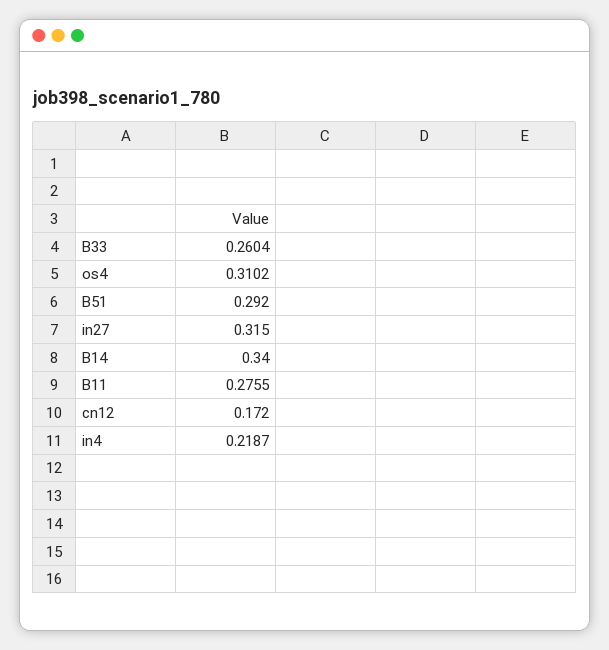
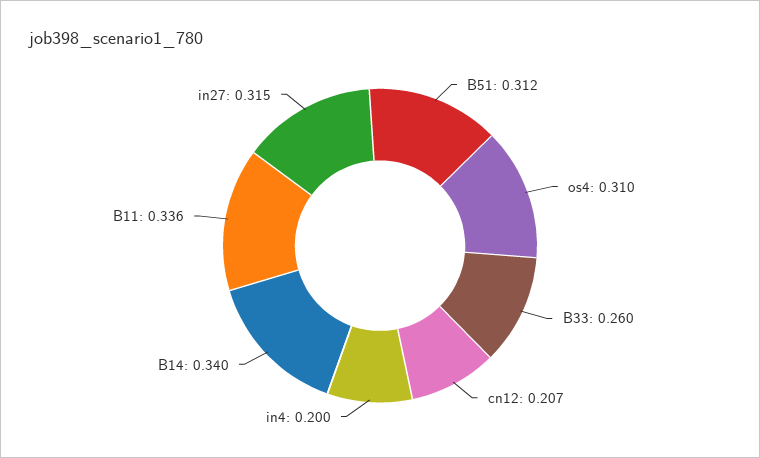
B51: 0.292 -> 0.312
B11: 0.2755 -> 0.336
cn12: 0.172 -> 0.207
in4: 0.2187 -> 0.2

